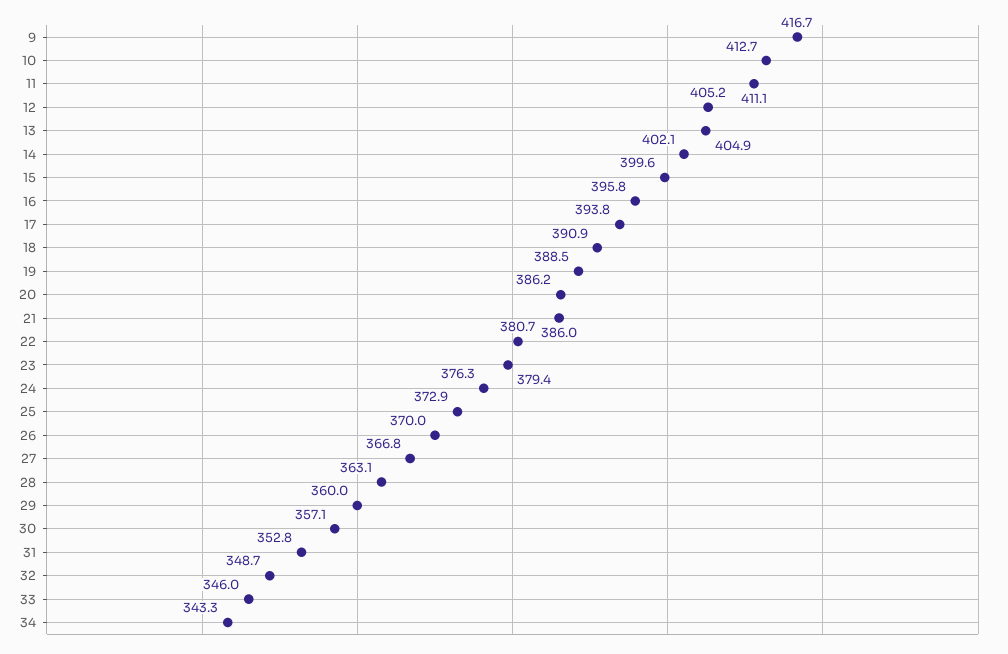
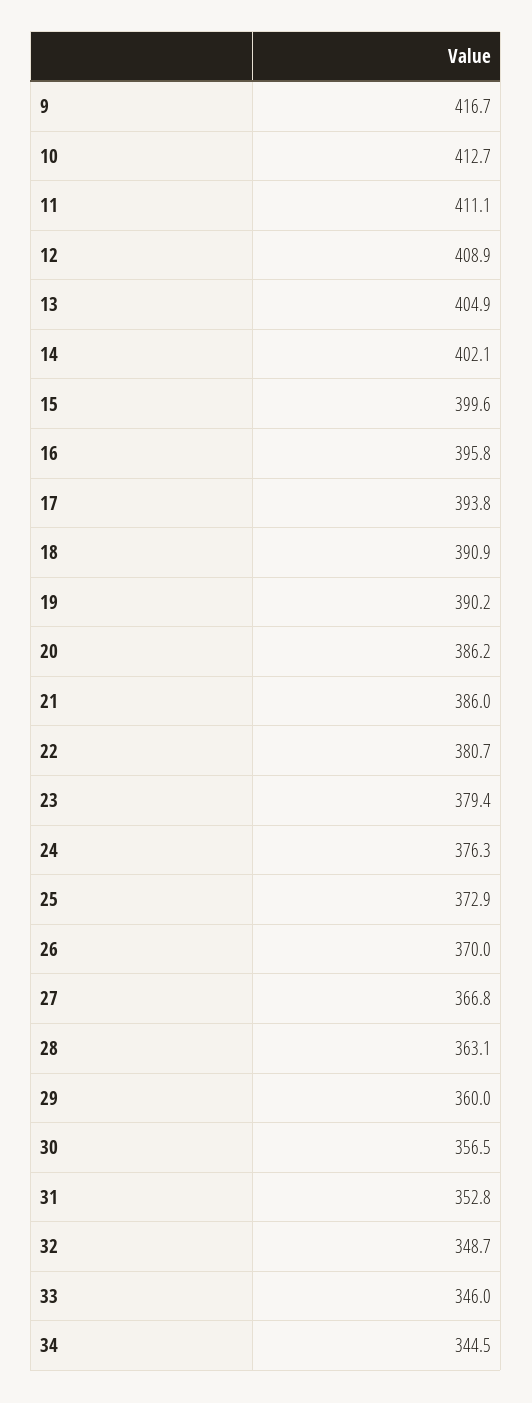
12: 405.2 -> 408.9
19: 388.5 -> 390.2
30: 357.1 -> 356.5
34: 343.3 -> 344.5

